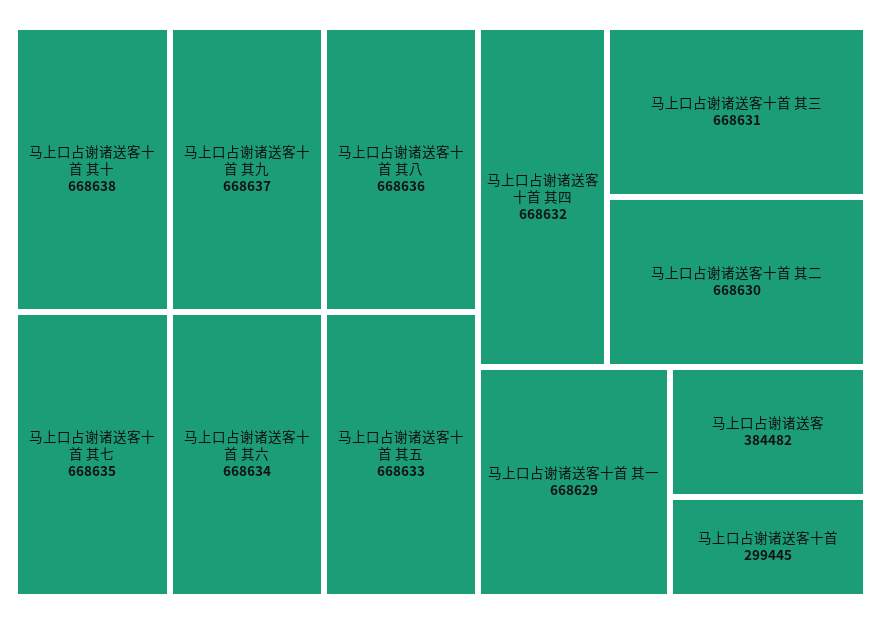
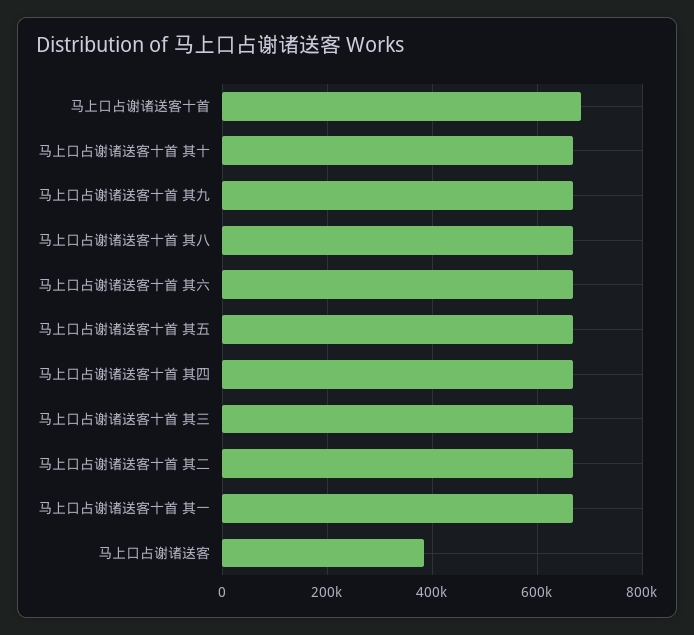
马上口占谢诸送客十首 其七: 668635 -> none
马上口占谢诸送客十首: 299445 -> 680000

